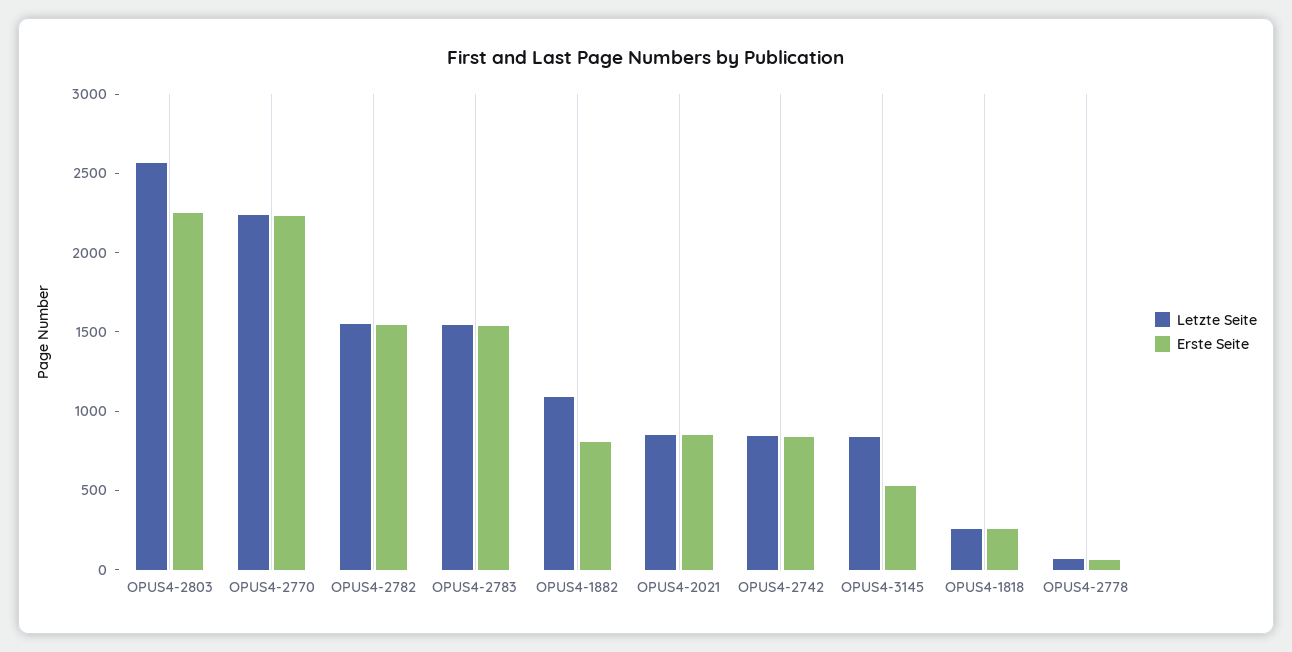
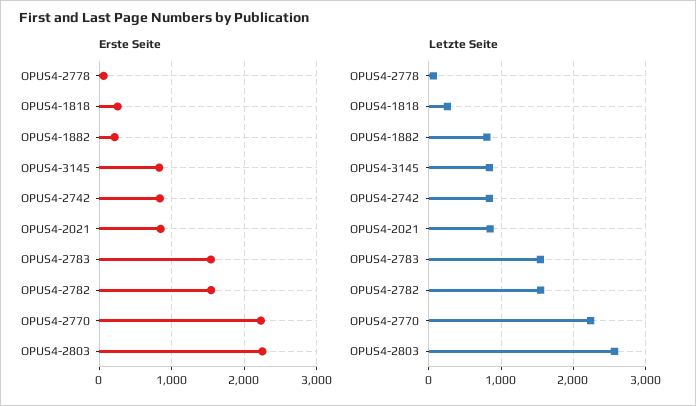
Letzte Seite, OPUS4-1882: 1100 -> 800
Erste Seite, OPUS4-1882: 800 -> 200
Erste Seite, OPUS4-3145: 500 -> 800

